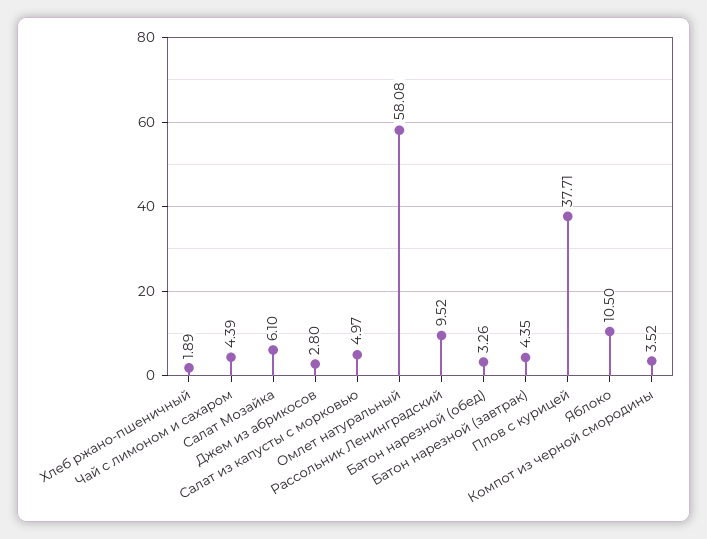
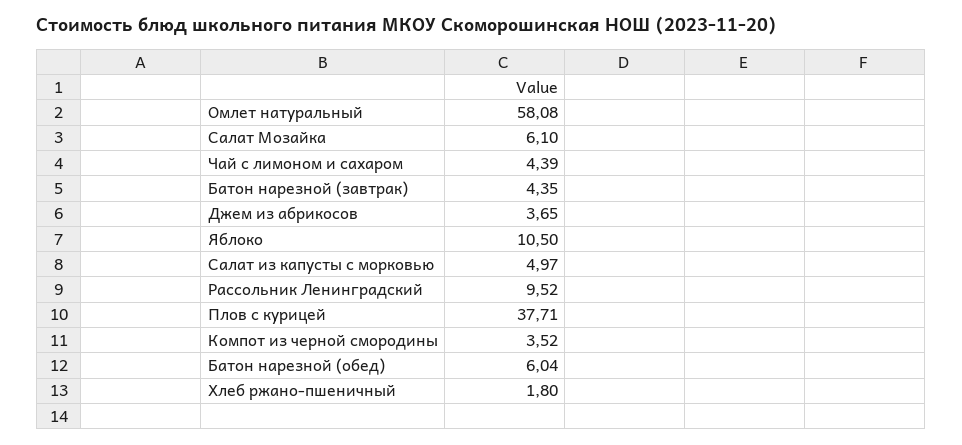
Хлеб ржано-пшеничный: 1.89 -> 1.8
Джем из абрикосов: 2.8 -> 3.65
Батон нарезной (обед): 3.26 -> 6.04

